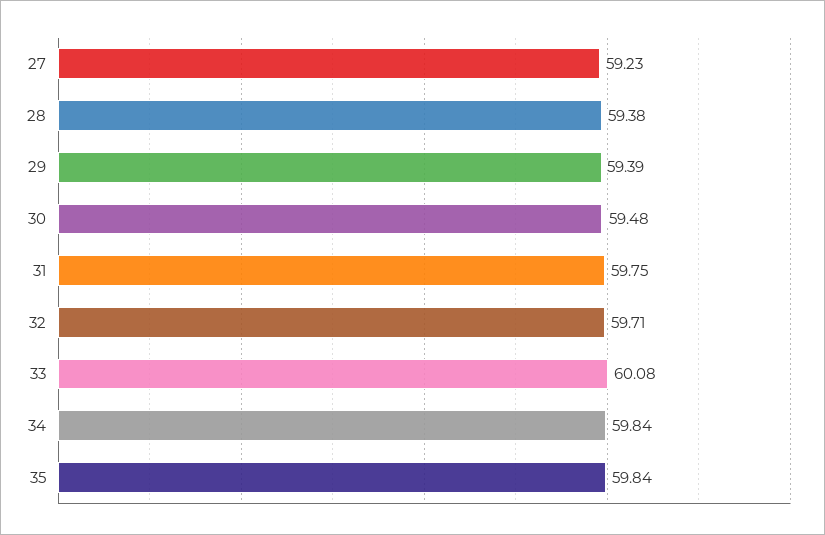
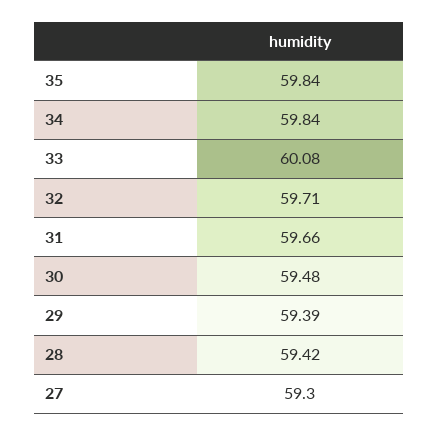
27: 59.23 -> 59.3
28: 59.38 -> 59.42
31: 59.75 -> 59.66

